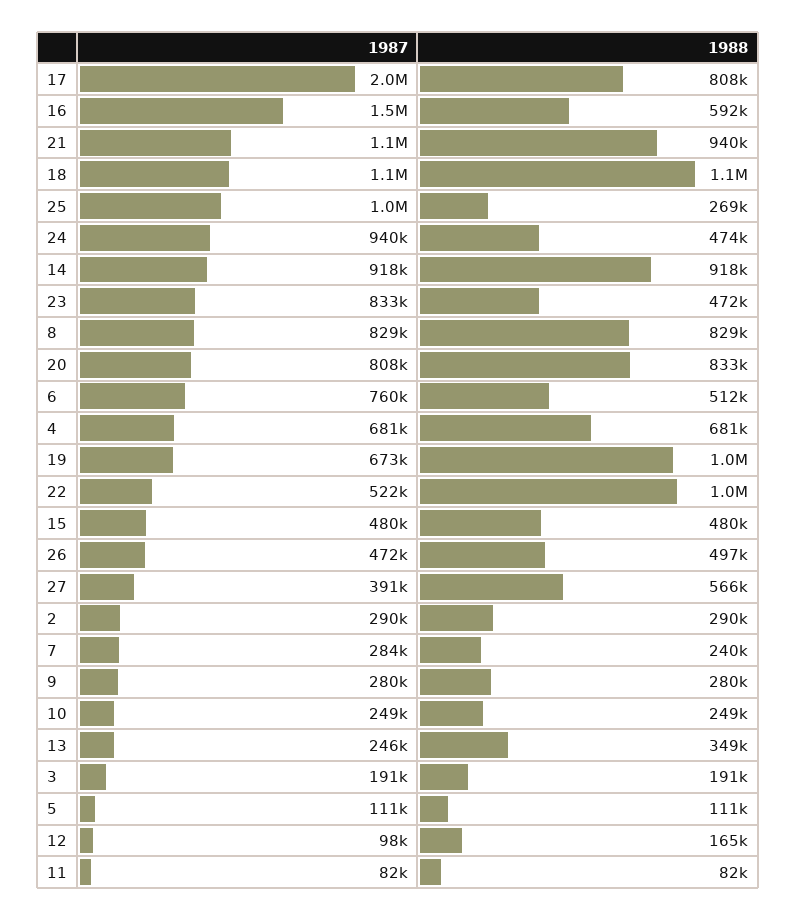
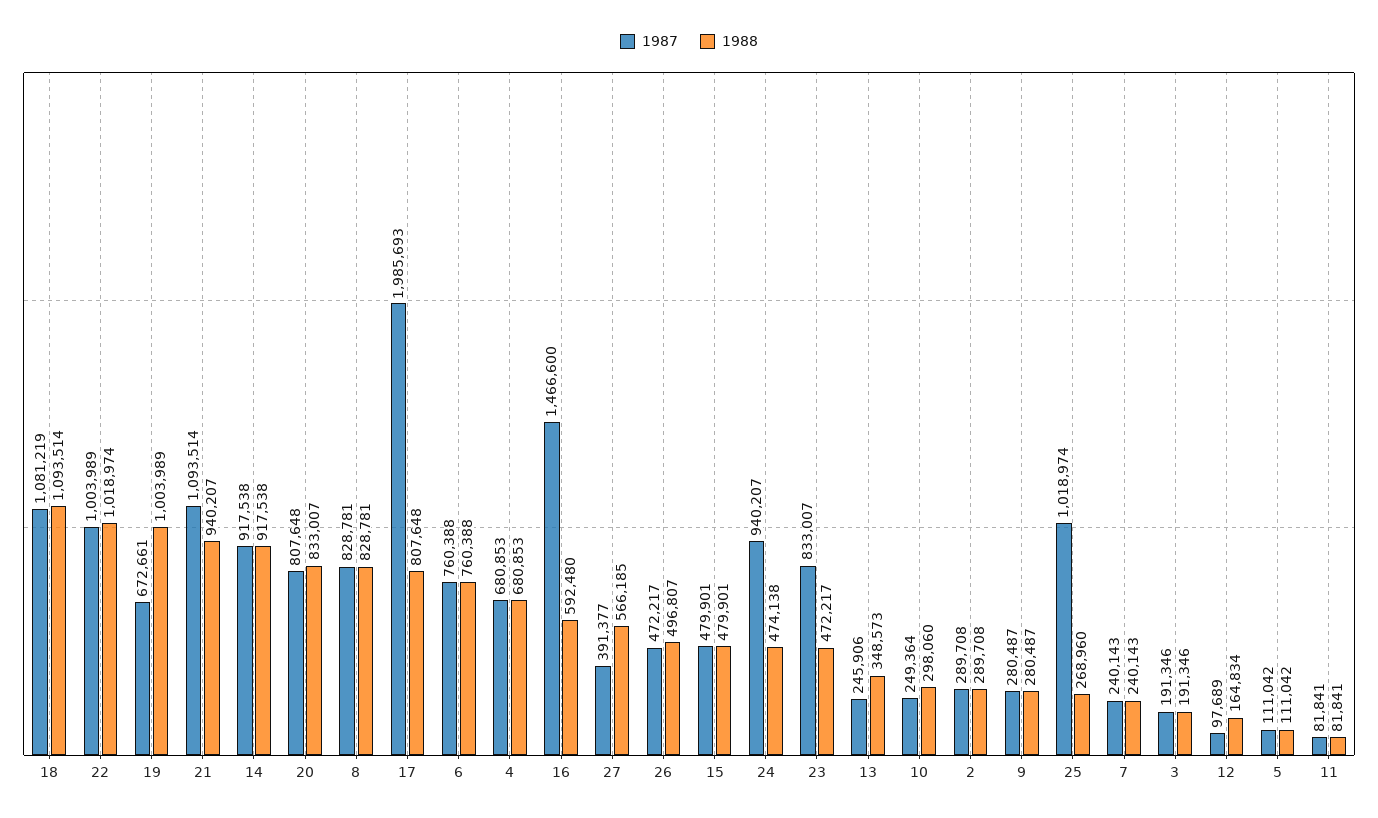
1988, 6: 512000 -> 760388
1987, 22: 522000 -> 1003989
1987, 7: 284000 -> 240143
1988, 10: 249000 -> 298060

